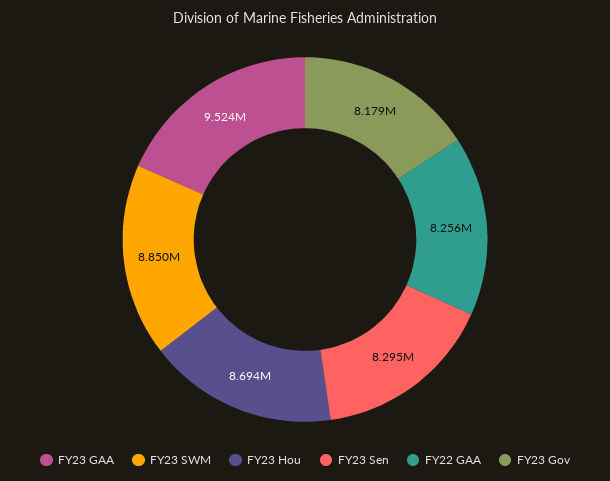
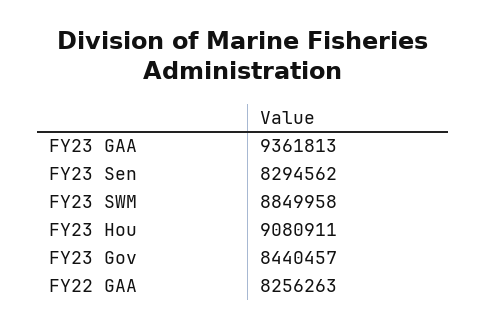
FY23 GAA: 9524000 -> 9361813
FY23 Hou: 8694000 -> 9080911
FY23 Gov: 8179000 -> 8440457

